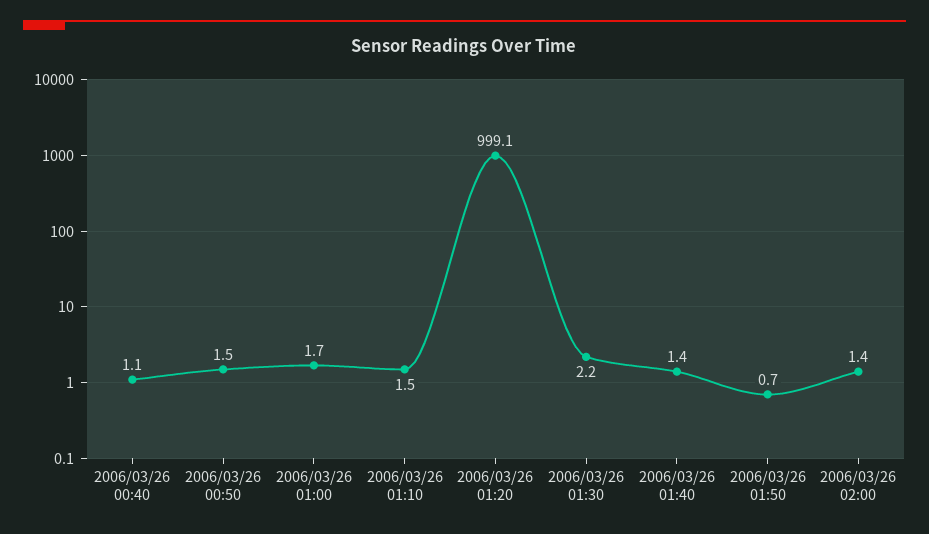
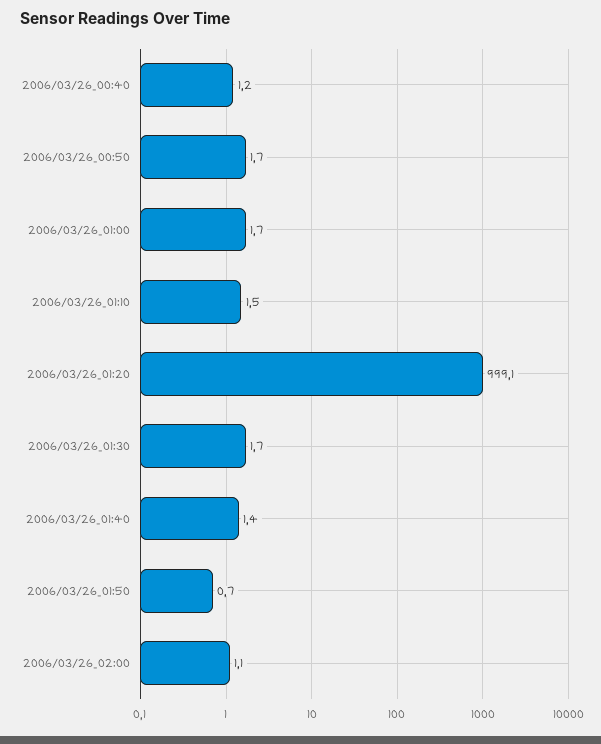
2006/03/26 00:40: 1.1 -> 1.2
2006/03/26 00:50: 1.5 -> 1.7
2006/03/26 01:30: 2.2 -> 1.7
2006/03/26 02:00: 1.4 -> 1.1

